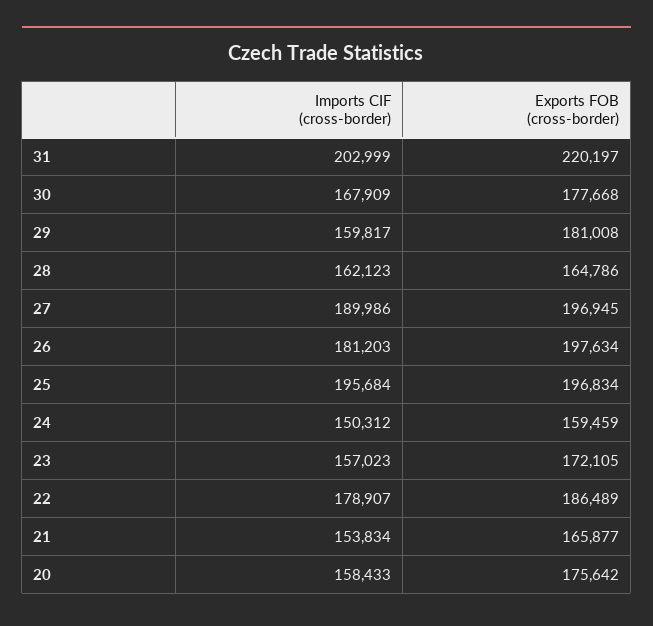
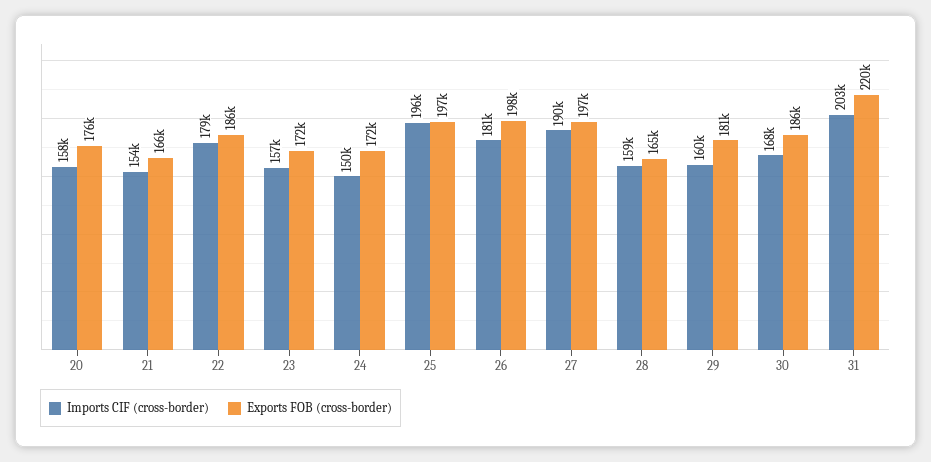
Exports FOB (cross-border), 30: 177668 -> 186000
Imports CIF (cross-border), 28: 162123 -> 159000
Exports FOB (cross-border), 24: 159459 -> 172000

